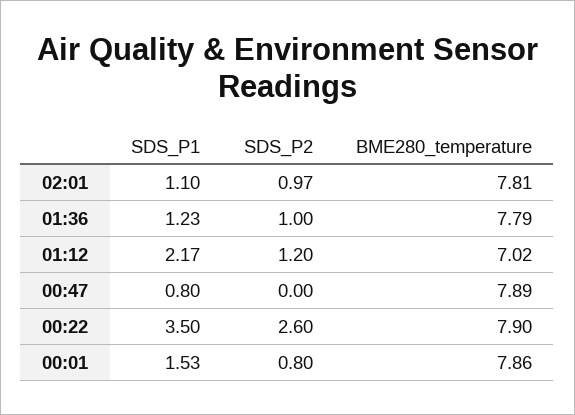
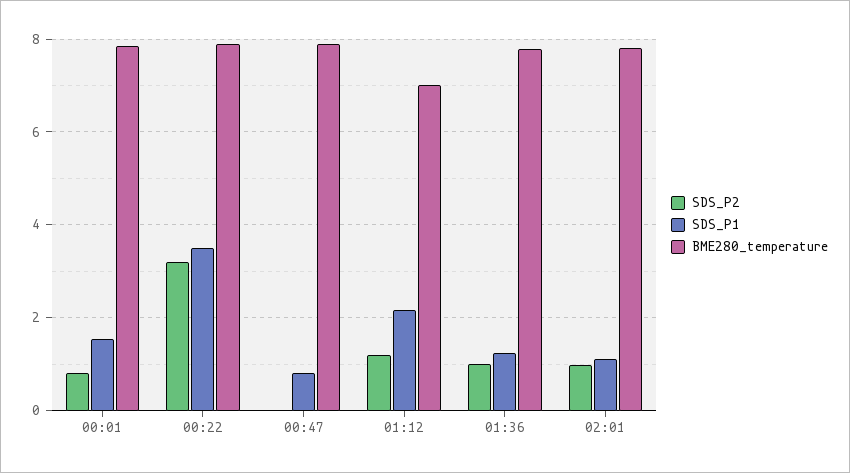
SDS_P2, 00:22: 2.6 -> 3.2

